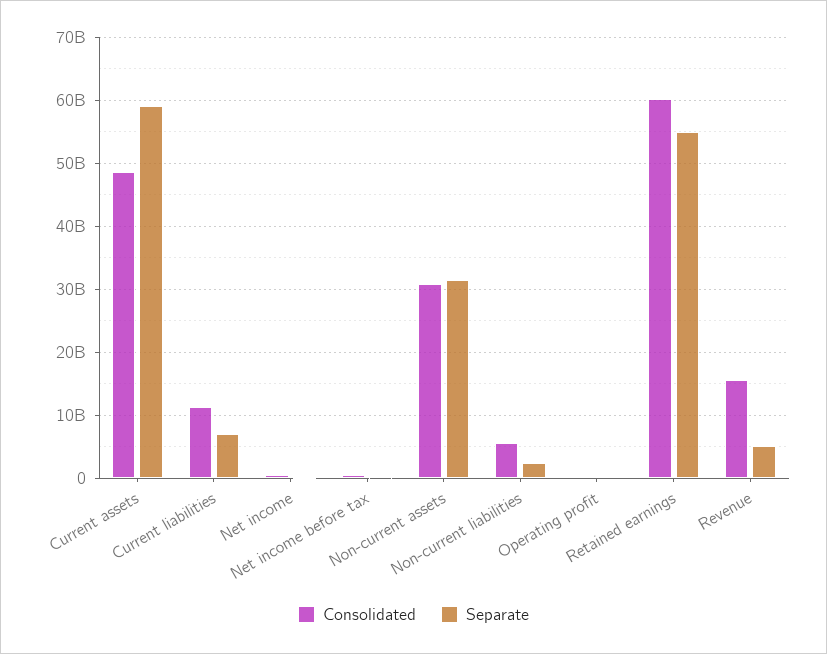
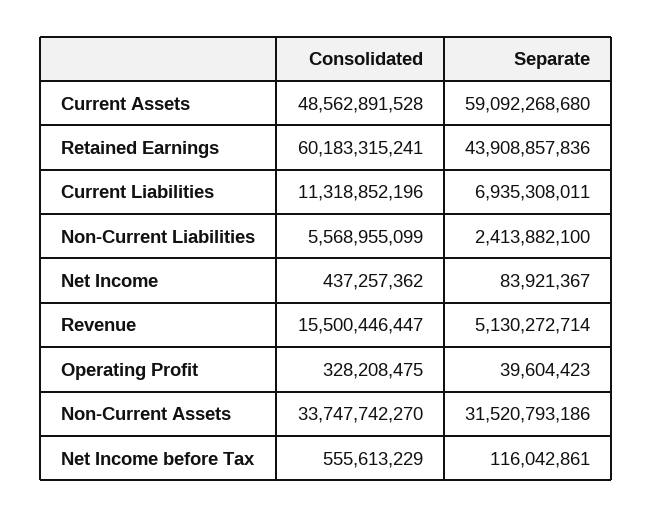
Consolidated, Non-current assets: 31000000000 -> 33747742270
Separate, Retained earnings: 55000000000 -> 43908857836

